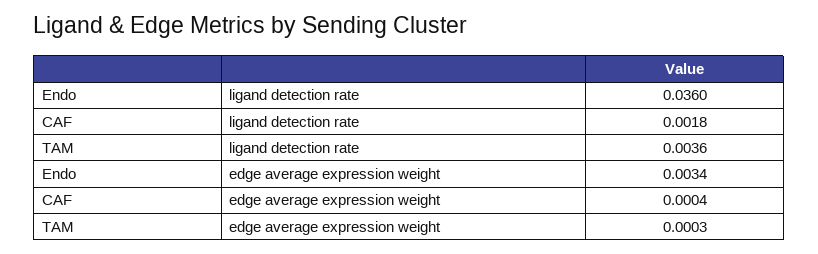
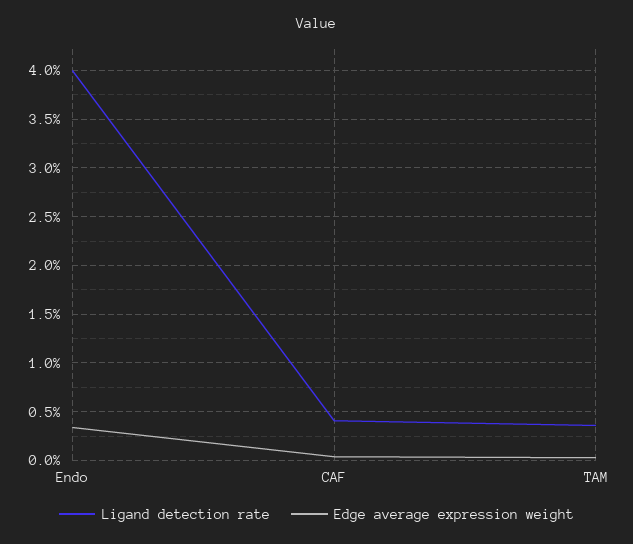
ligand detection rate, Endo: 0.036 -> 0.04
ligand detection rate, CAF: 0.0018 -> 0.004

